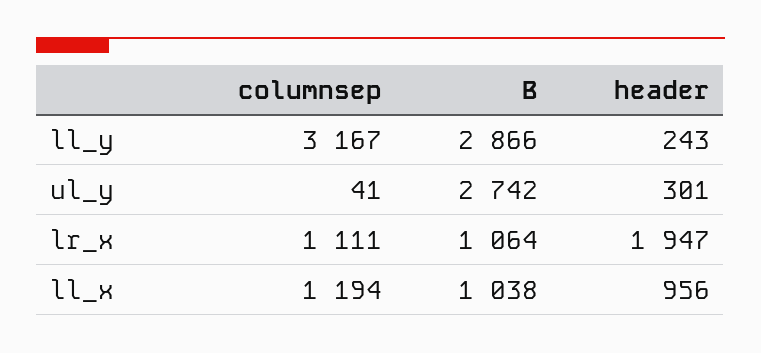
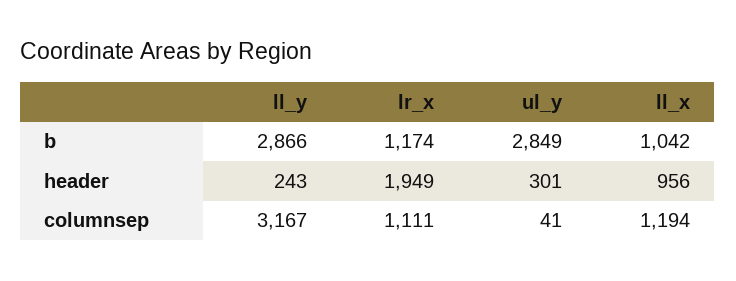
B, ul_y: 2742 -> 2849
B, lr_x: 1064 -> 1174
header, lr_x: 1947 -> 1949
B, ll_x: 1038 -> 1042

